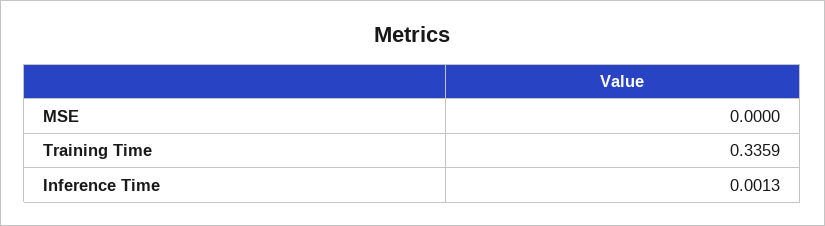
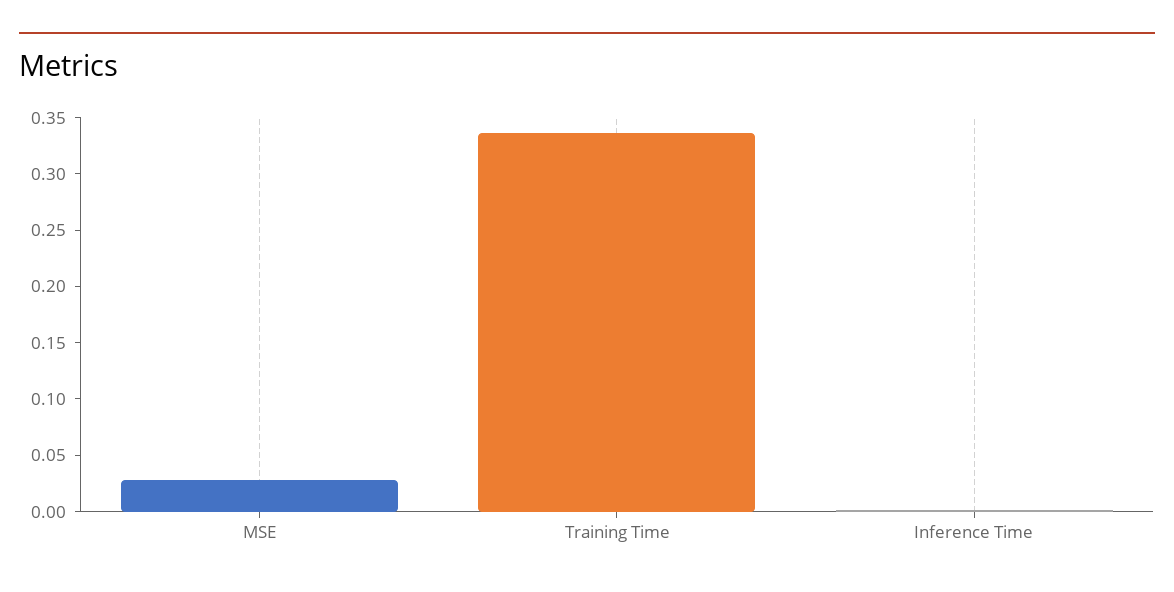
MSE: 0 -> 0.03

